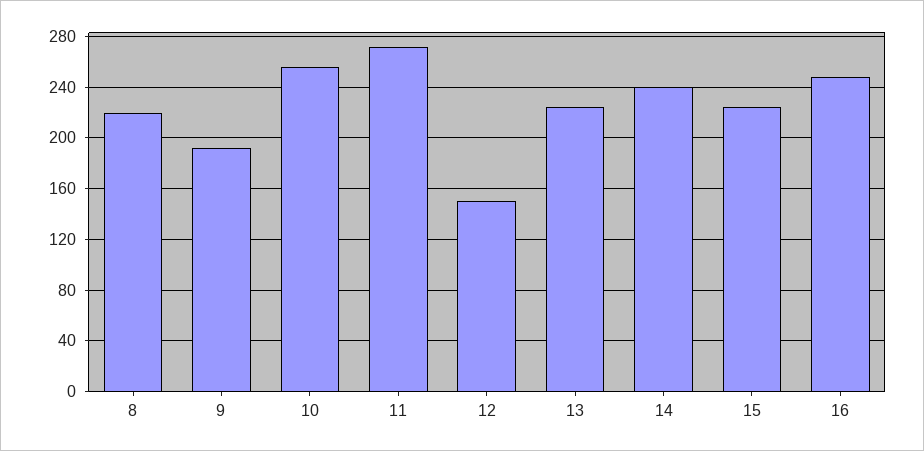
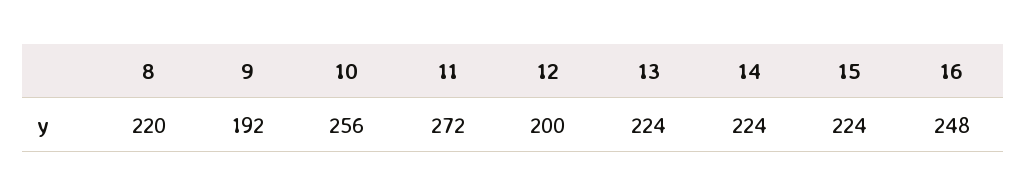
12: 150 -> 200
14: 240 -> 224

